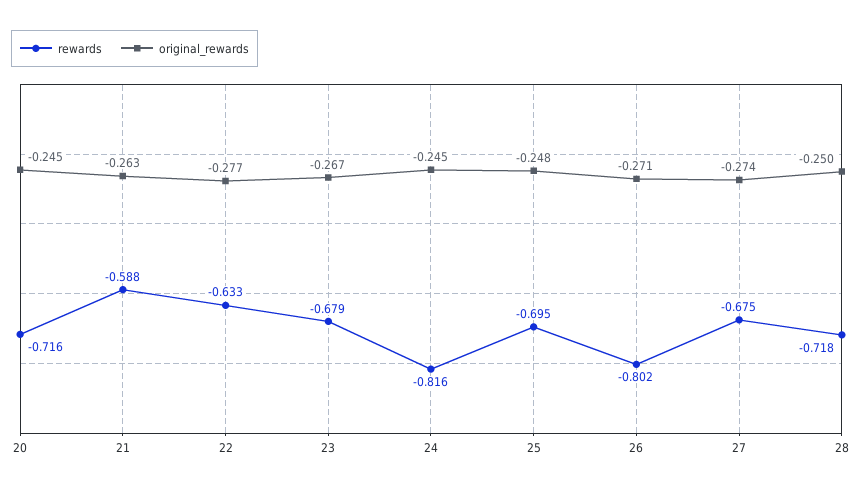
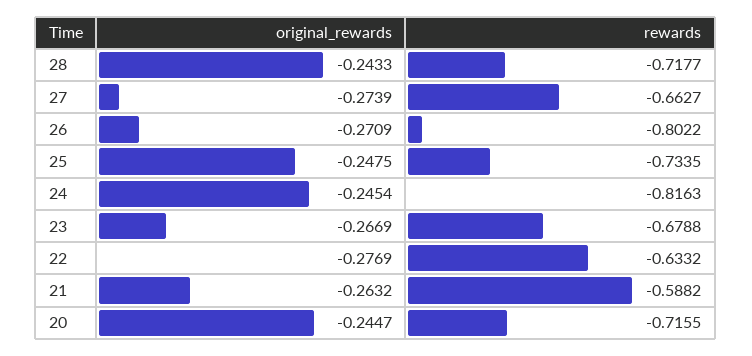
rewards, 25: -0.695 -> -0.7335
rewards, 27: -0.675 -> -0.6627
original_rewards, 28: -0.25 -> -0.2433

